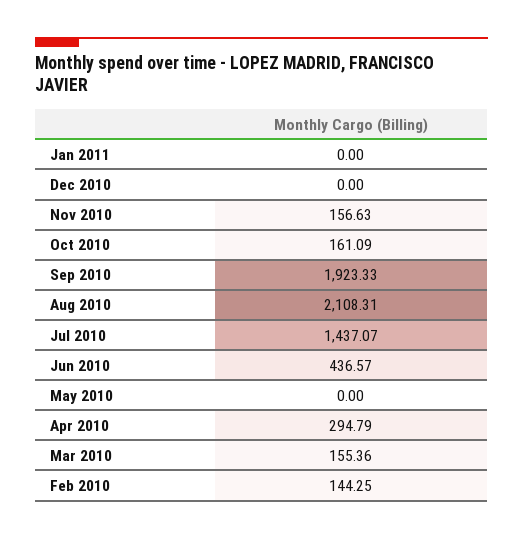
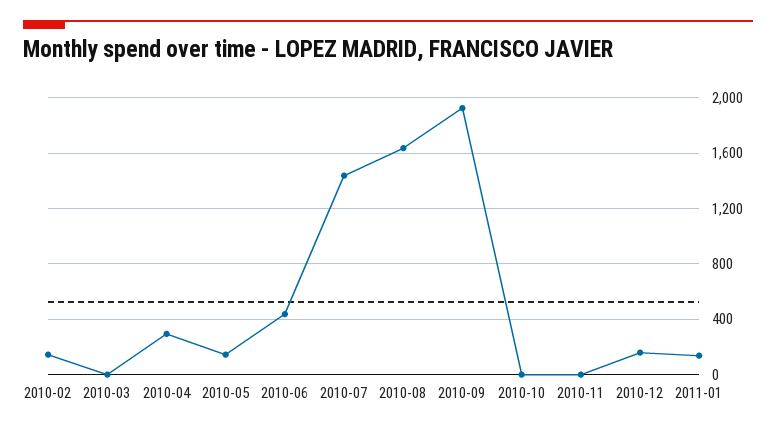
Jan 2011: 0 -> 150
Dec 2010: 0 -> 150
Nov 2010: 156.63 -> 0
Oct 2010: 161.09 -> 0
Aug 2010: 2108.31 -> 1650
May 2010: 0 -> 150
Mar 2010: 155.36 -> 0

